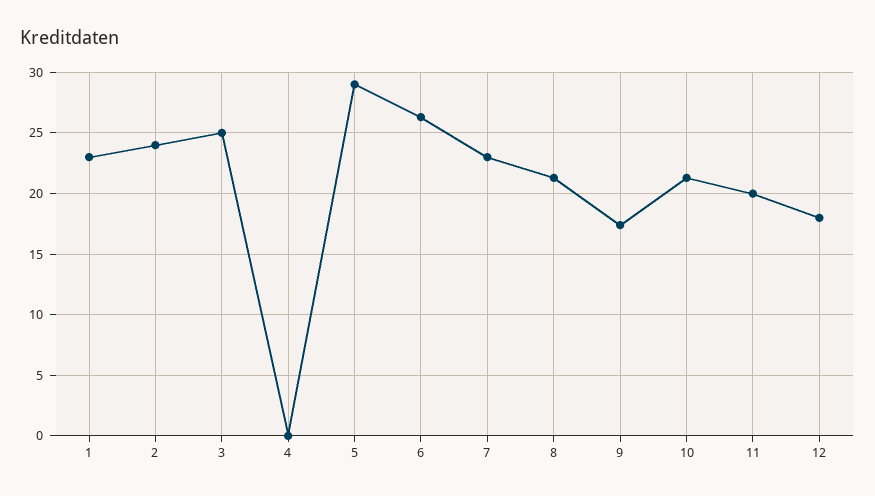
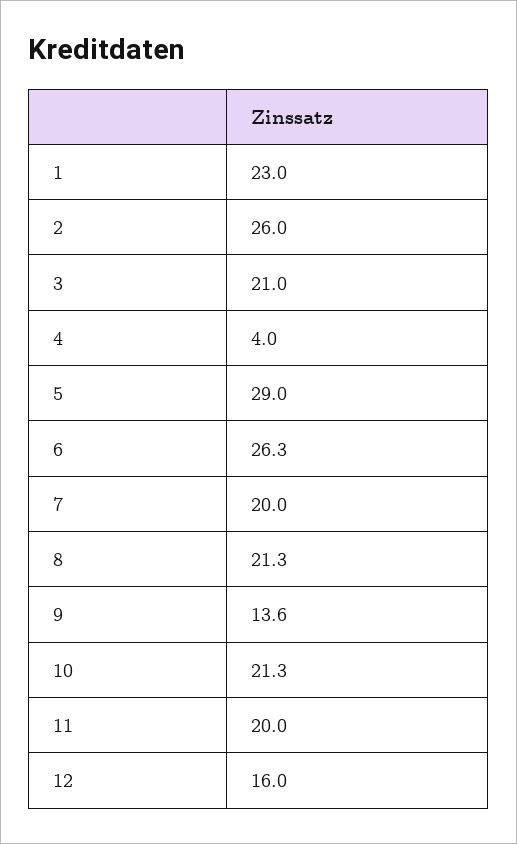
2: 24 -> 26
3: 25 -> 21
4: 0 -> 4
7: 23 -> 20
9: 17.5 -> 13.6
12: 18 -> 16

